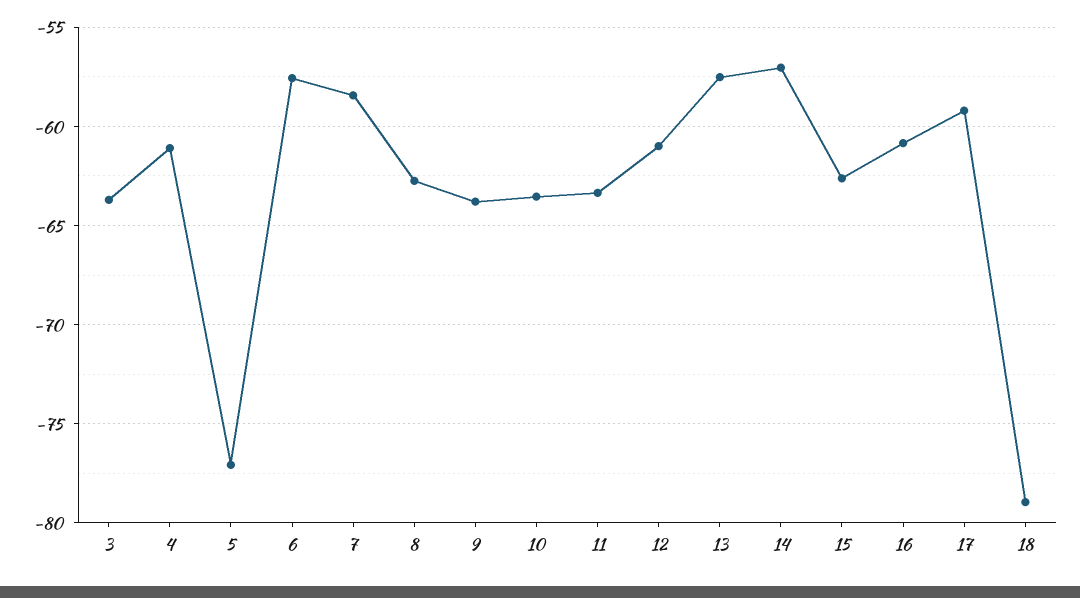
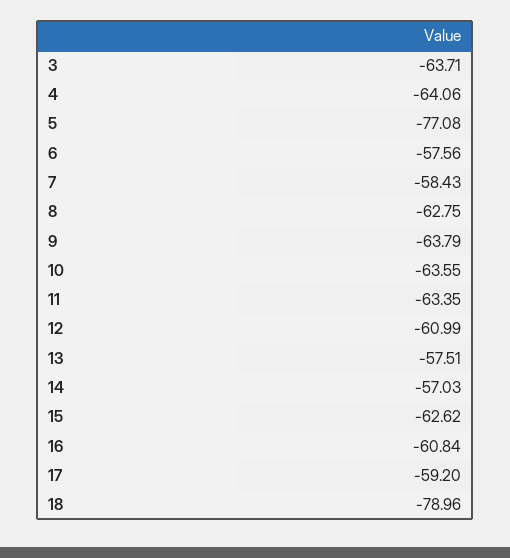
4: -61 -> -64.06

